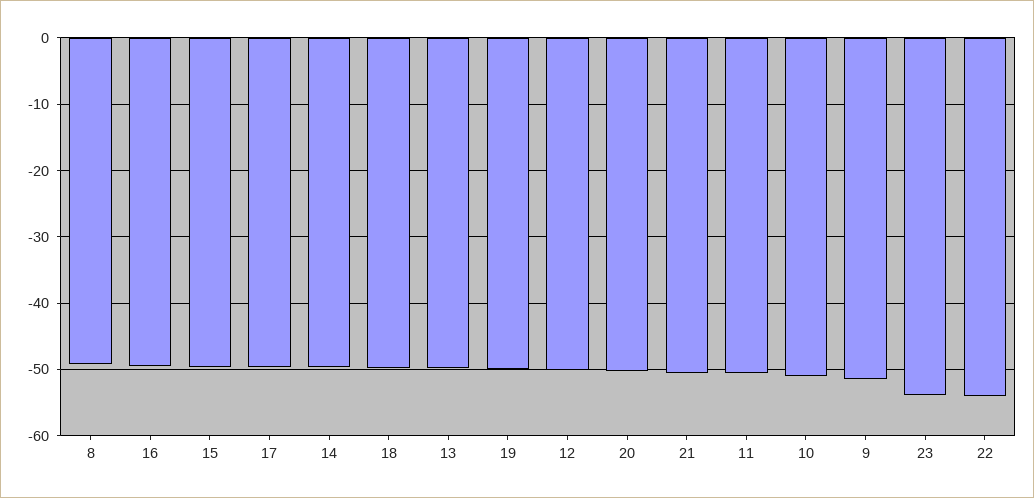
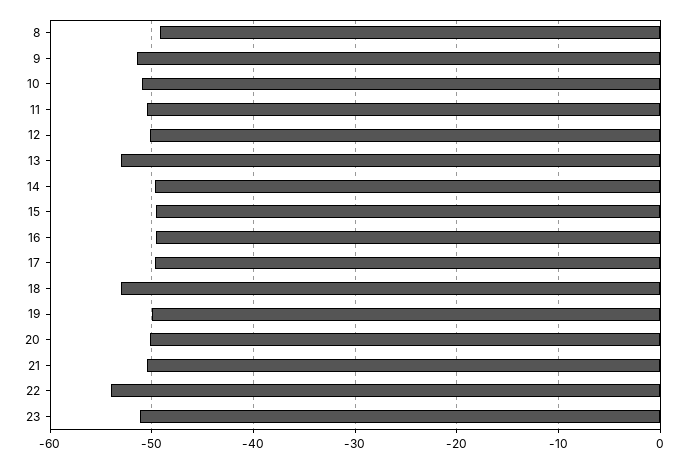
18: -50 -> -53
13: -50 -> -53
23: -54 -> -51

